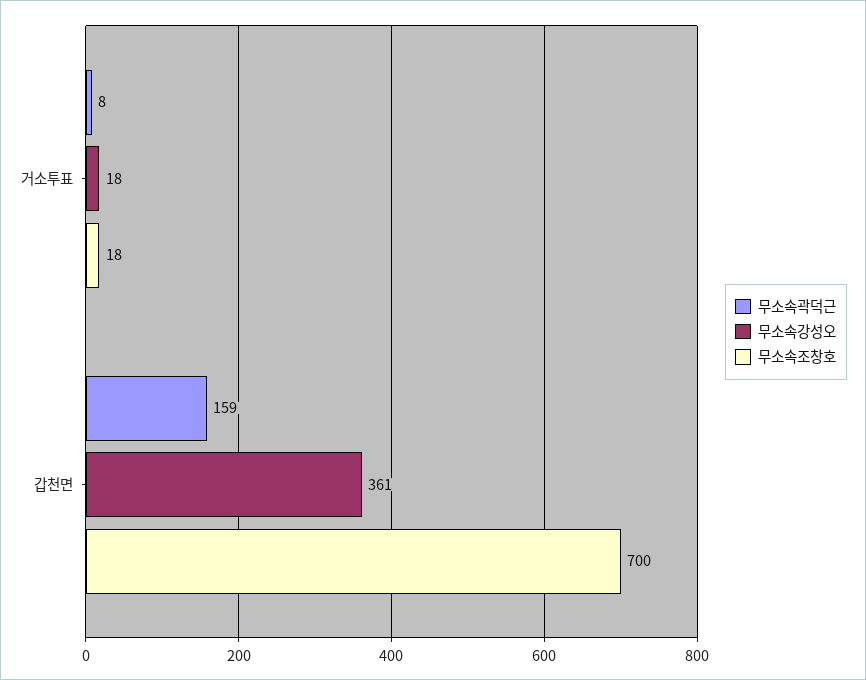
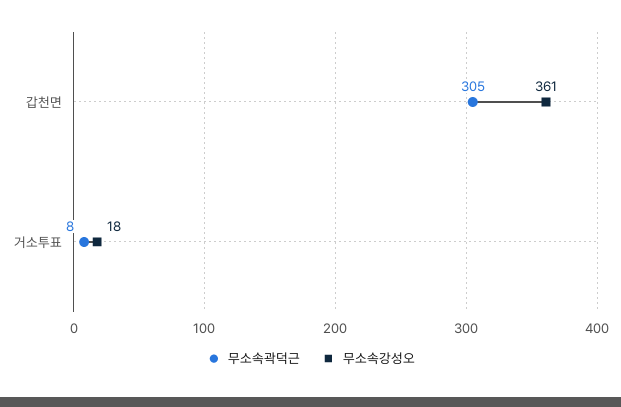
무소속조창호, 거소투표: 18 -> none
무소속곽덕근, 갑천면: 159 -> 305
무소속조창호, 갑천면: 700 -> none

